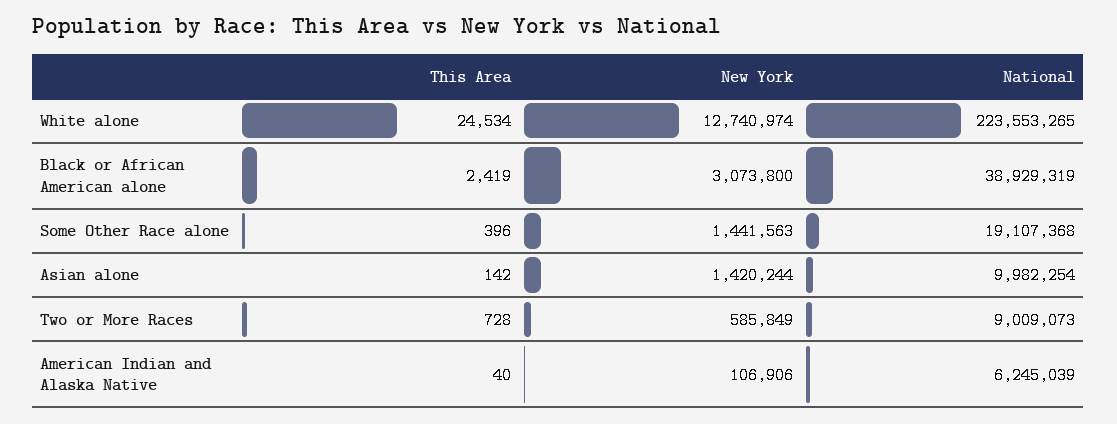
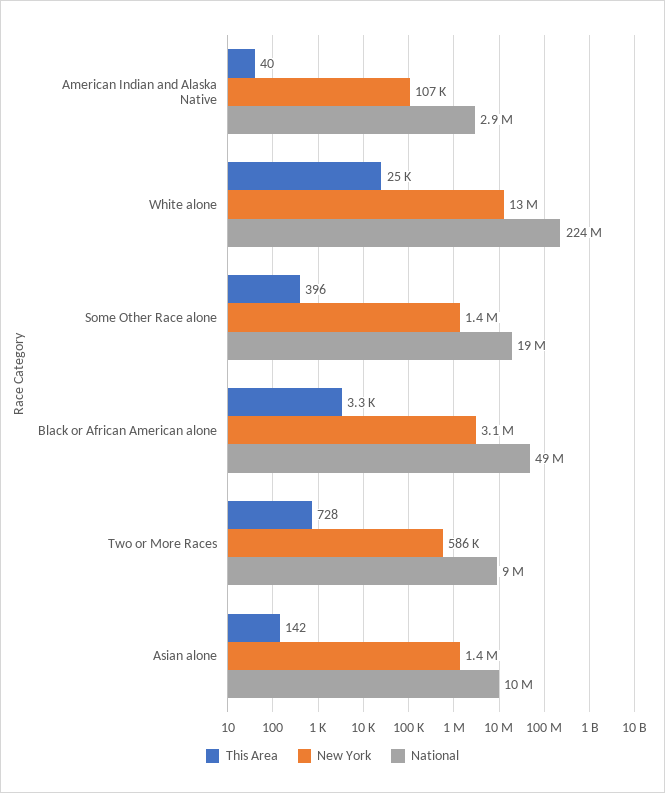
This Area, Black or African American alone: 2419 -> 3300
National, Black or African American alone: 38929319 -> 49000000
National, American Indian and Alaska Native: 6245039 -> 2900000

